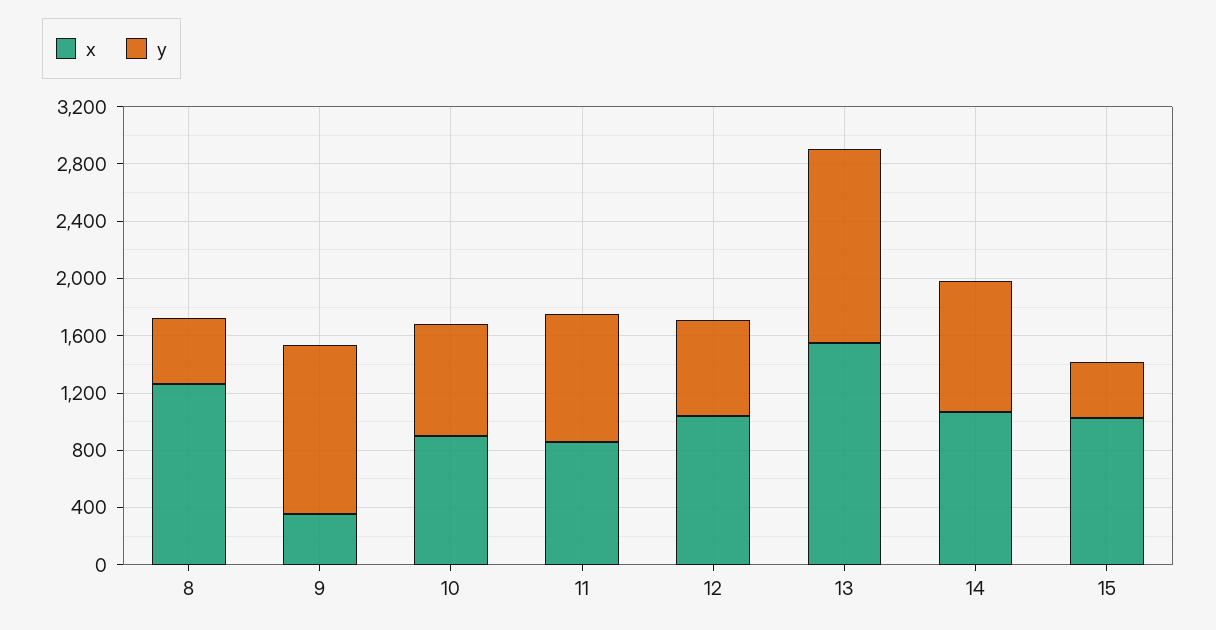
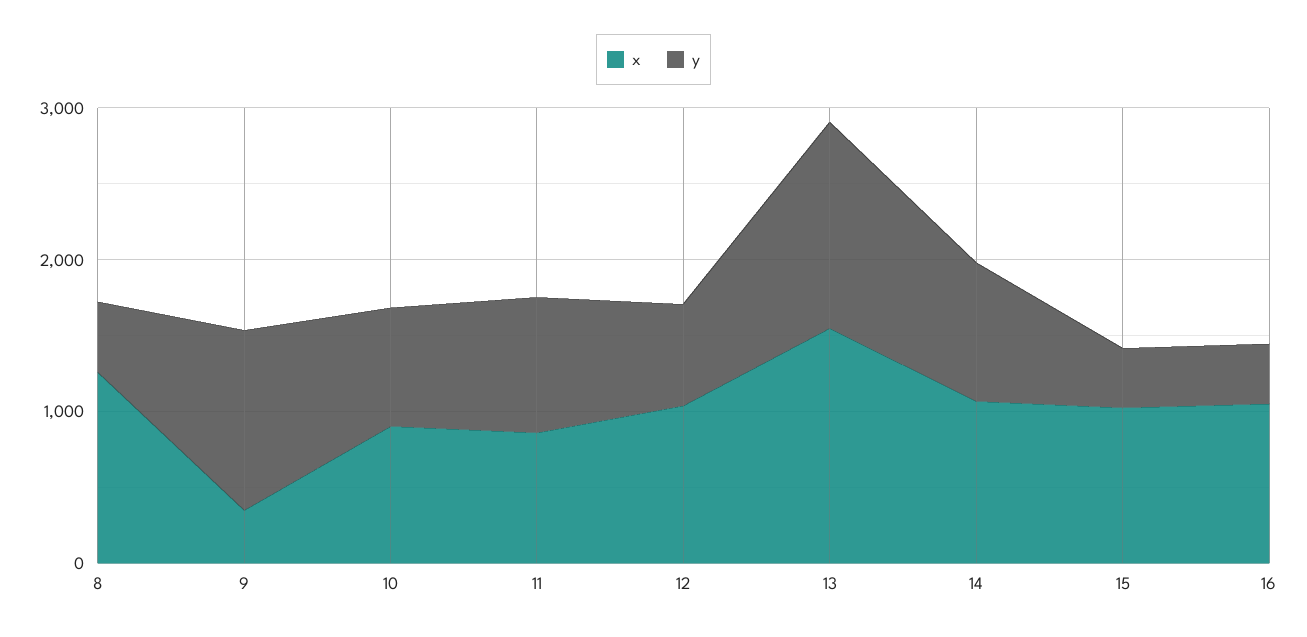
x, 16: none -> 1000
y, 16: none -> 400

